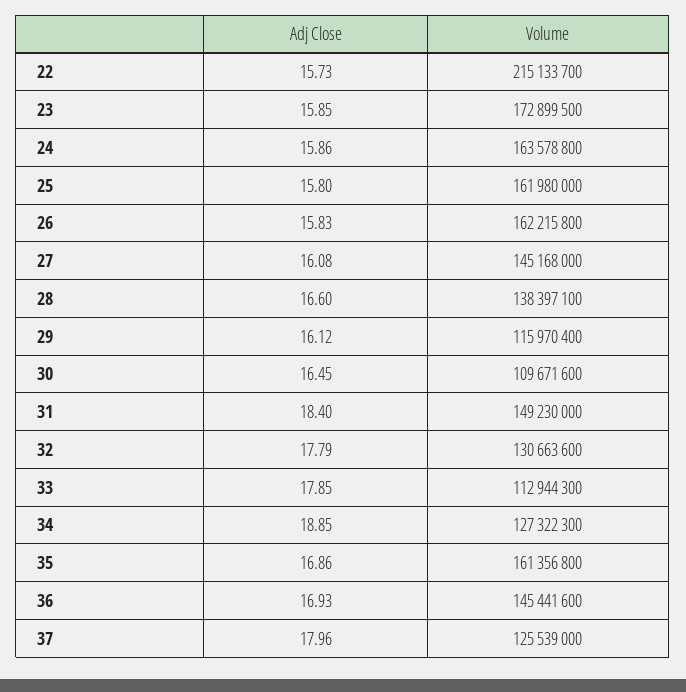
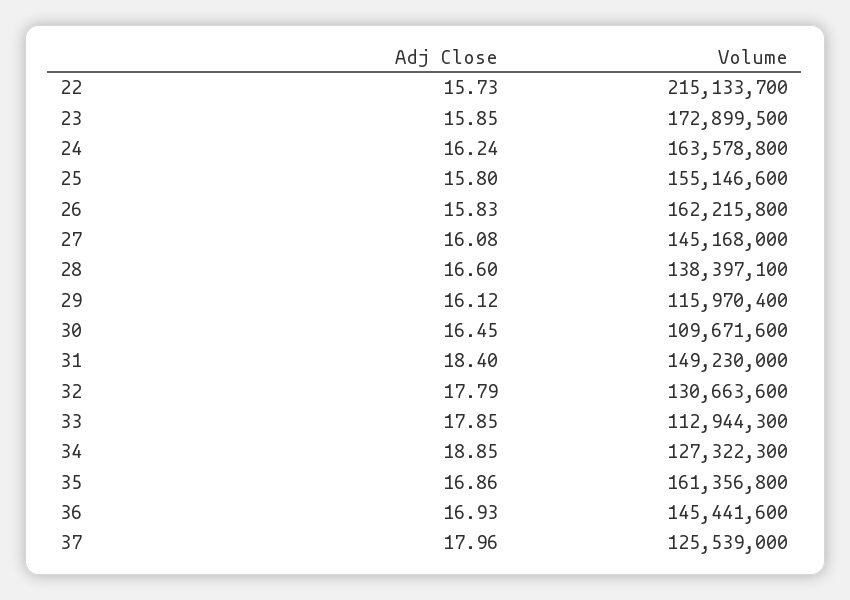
Adj Close, 24: 15.86 -> 16.24
Volume, 25: 161980000 -> 155146600

